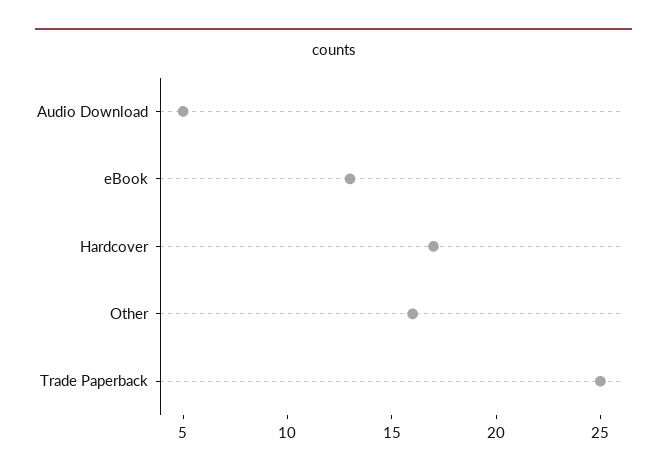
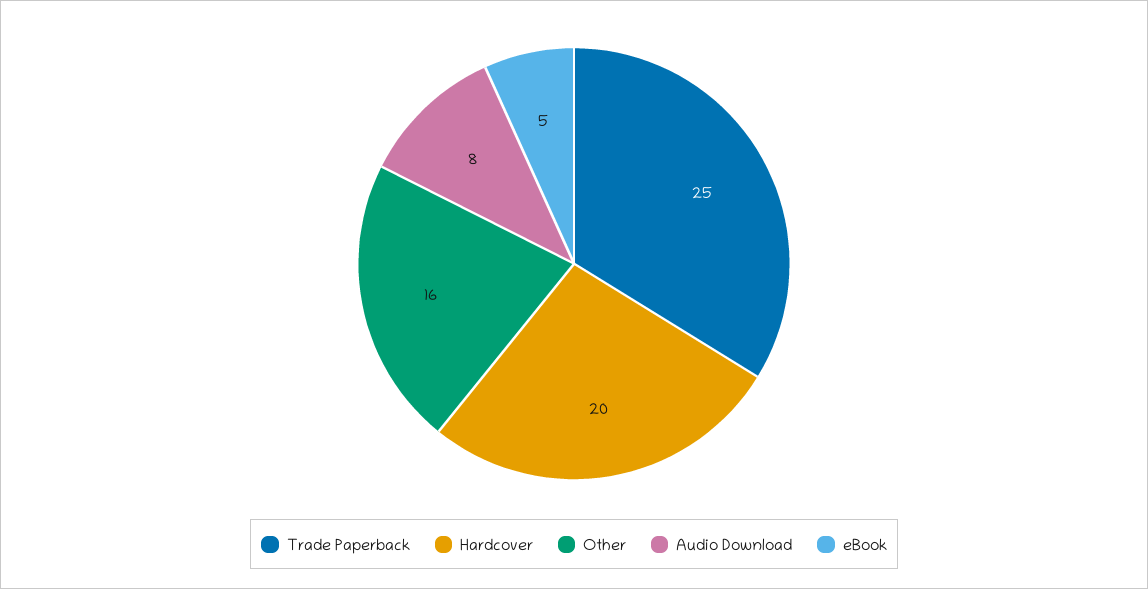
Audio Download: 5 -> 8
eBook: 13 -> 5
Hardcover: 17 -> 20

